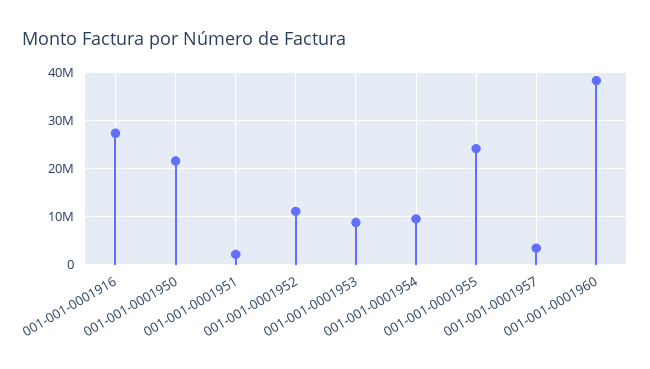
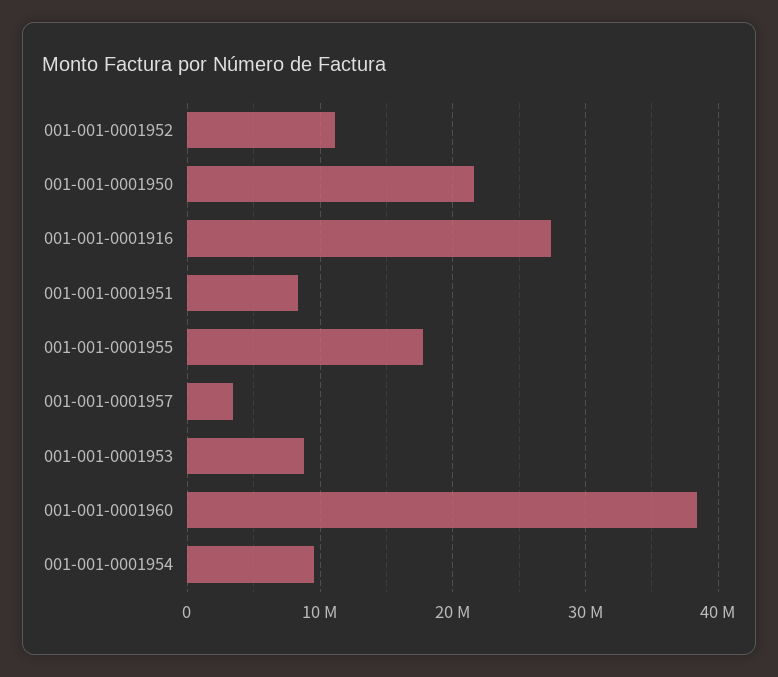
001-001-0001951: 2000000 -> 8000000
001-001-0001955: 24000000 -> 18000000

